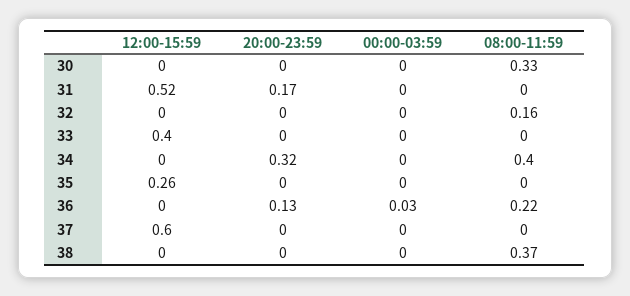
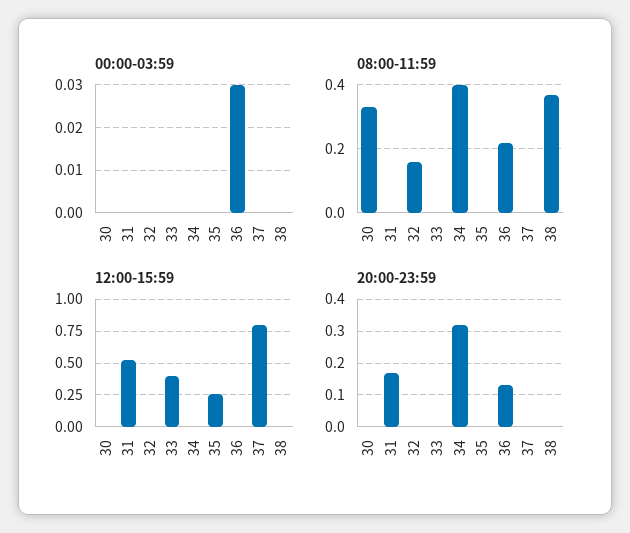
12:00-15:59, 37: 0.6 -> 0.8

